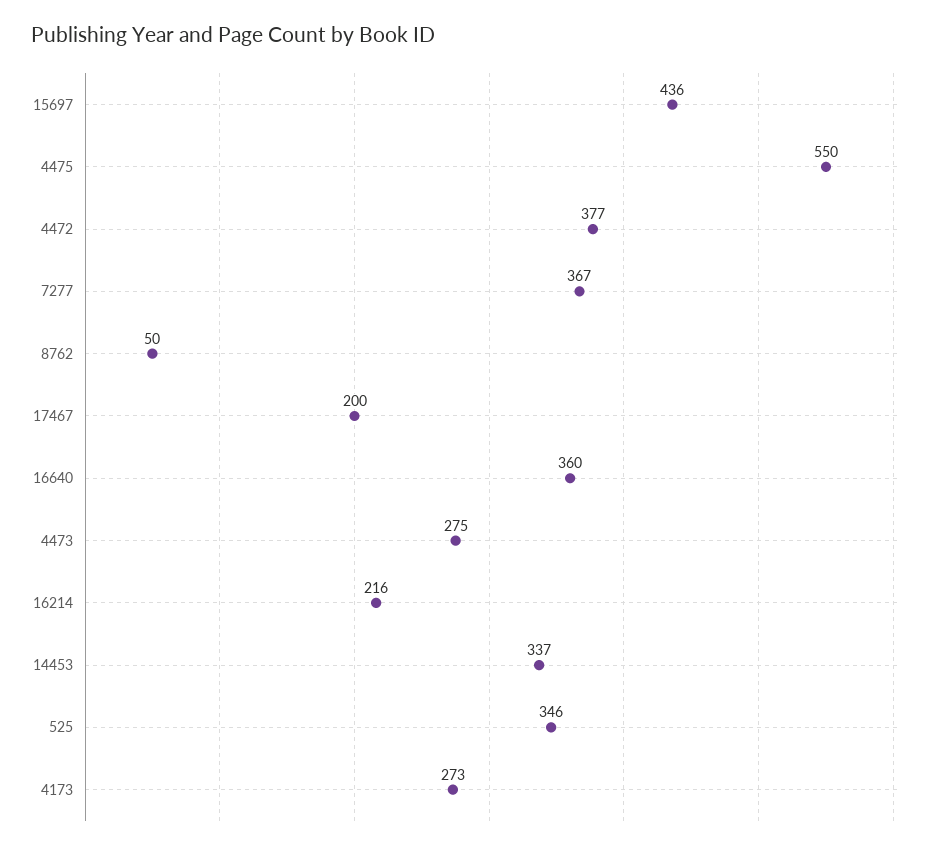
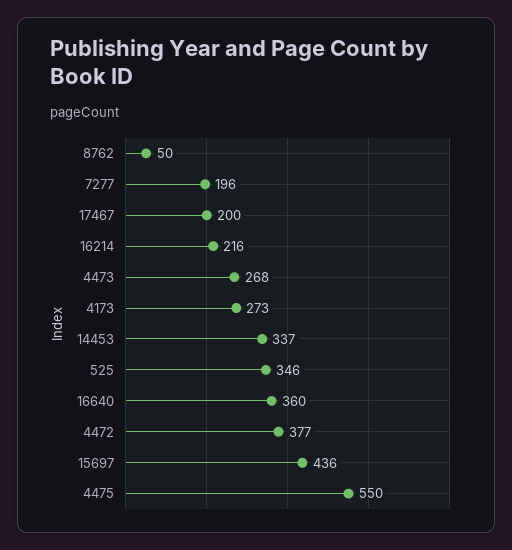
7277: 367 -> 196
4473: 275 -> 268

